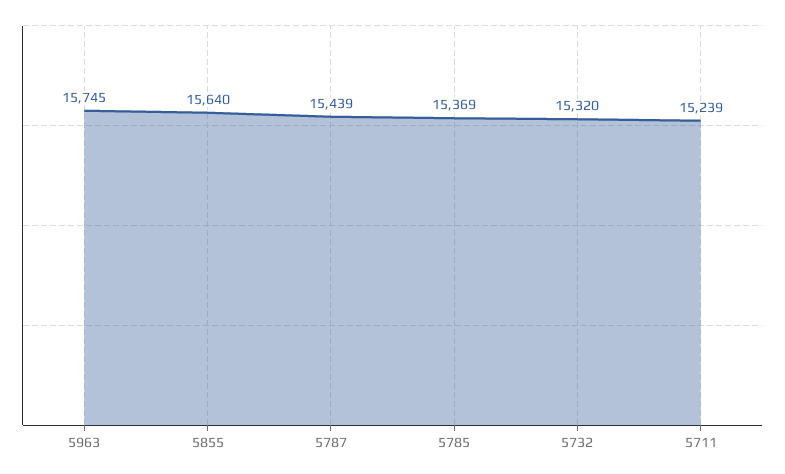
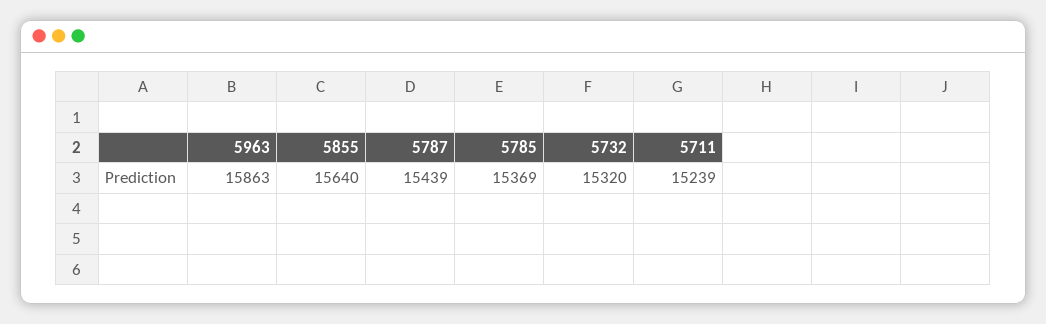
5963: 15745 -> 15863

